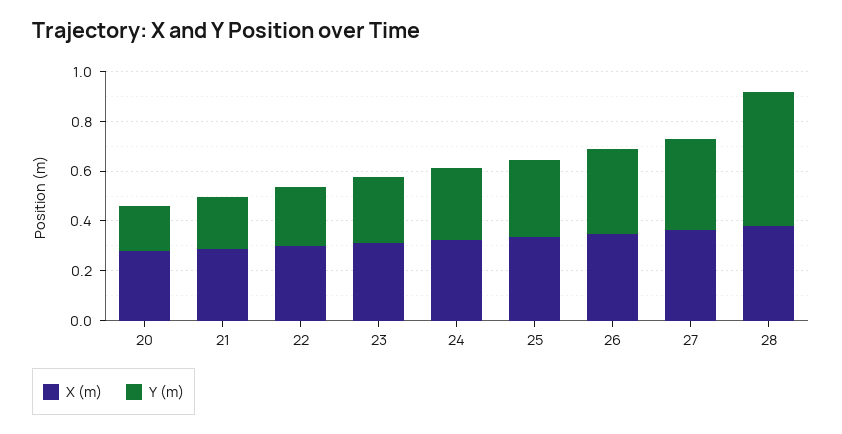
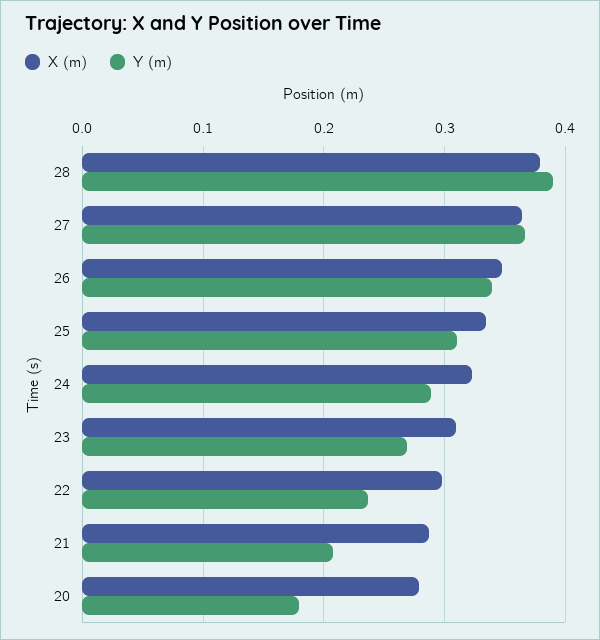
Y (m), 28: 0.55 -> 0.39

